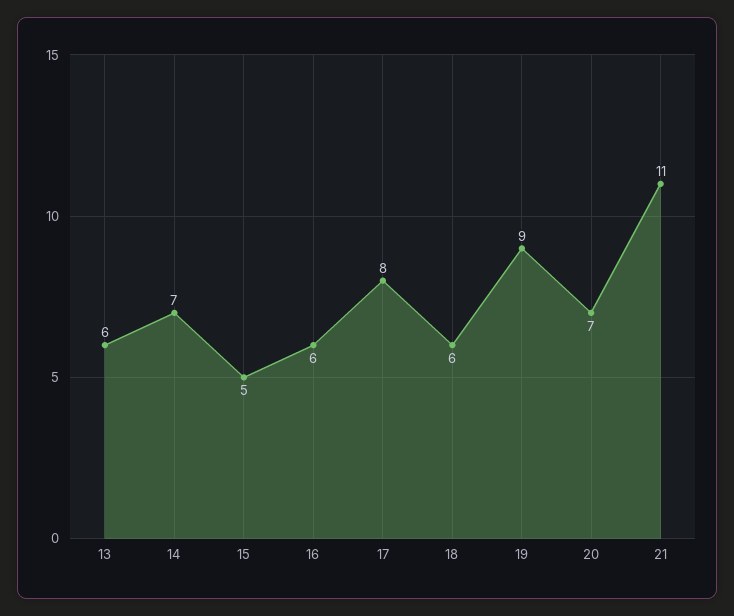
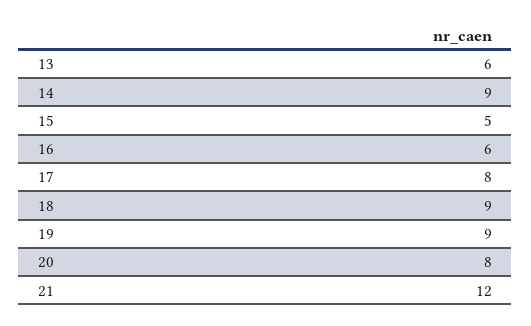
14: 7 -> 9
18: 6 -> 9
20: 7 -> 8
21: 11 -> 12

